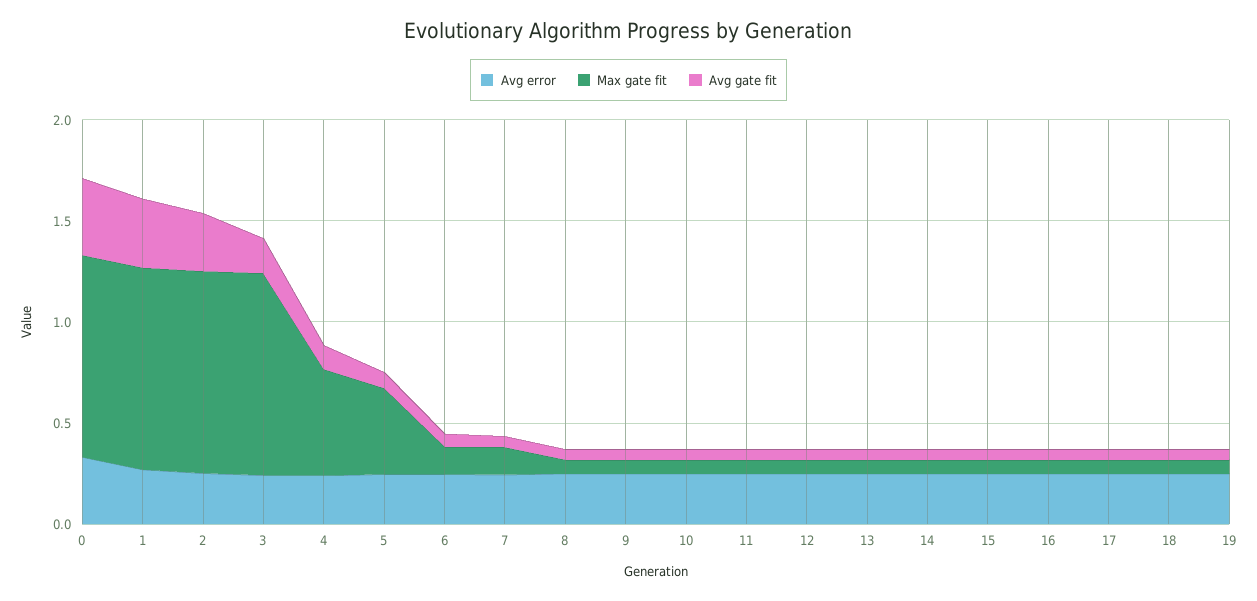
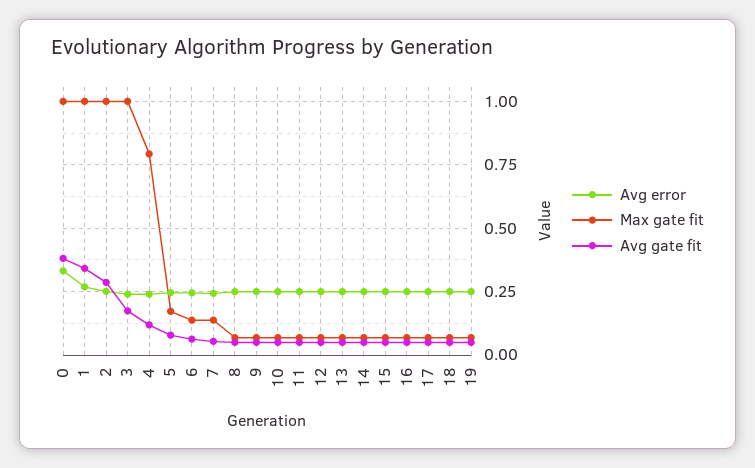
Max gate fit, 4: 0.5 -> 0.8
Max gate fit, 5: 0.4 -> 0.175

